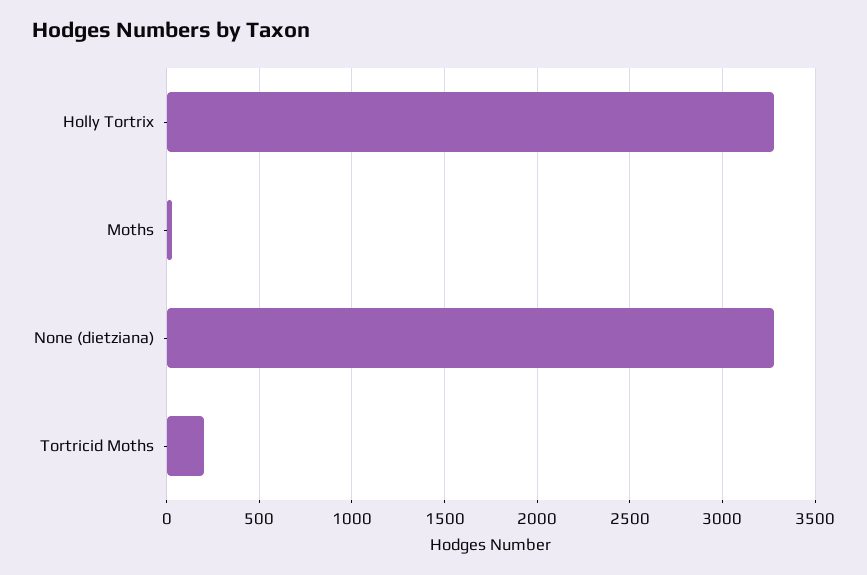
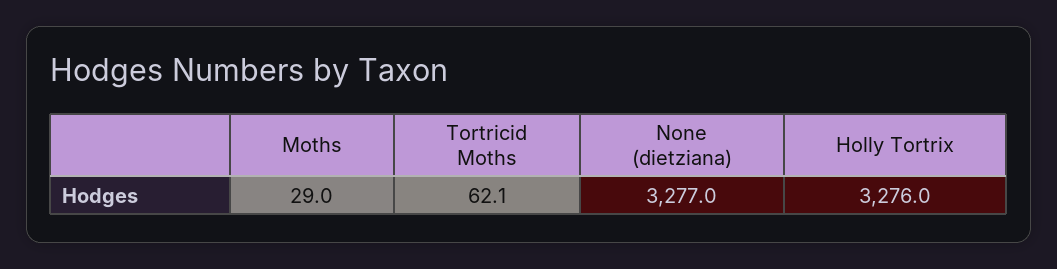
Tortricid Moths: 200 -> 62.1

